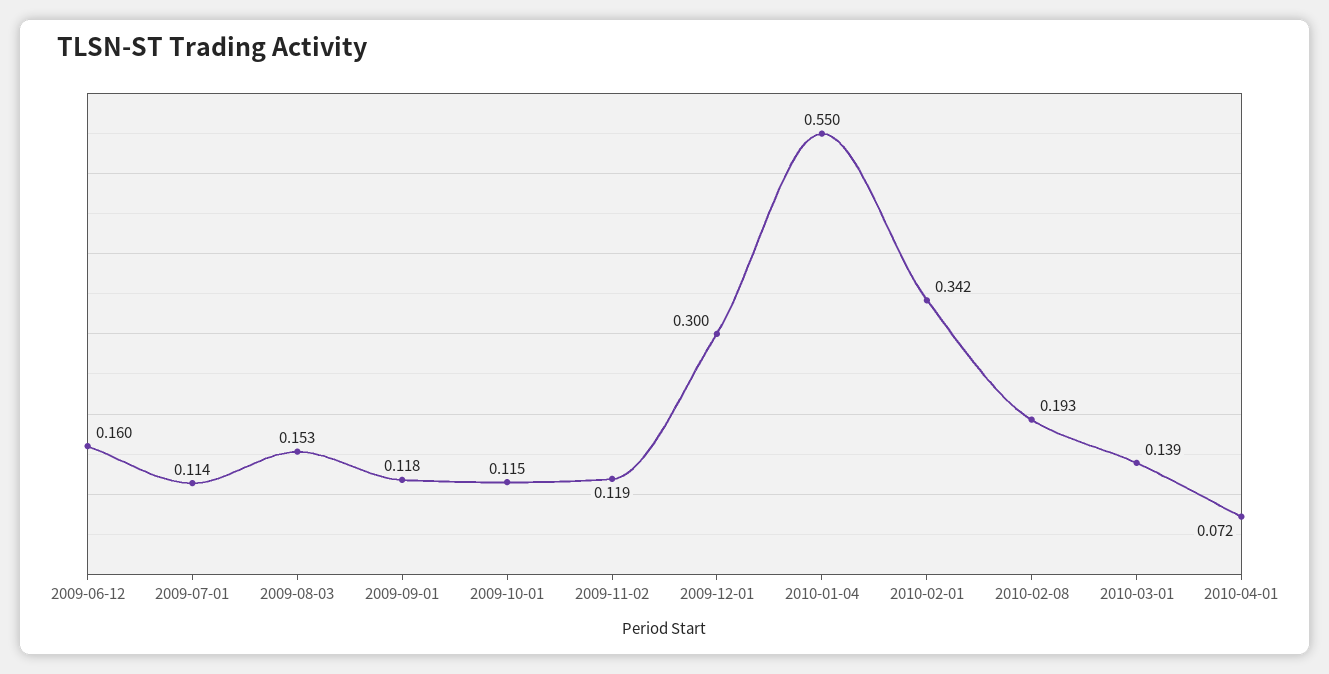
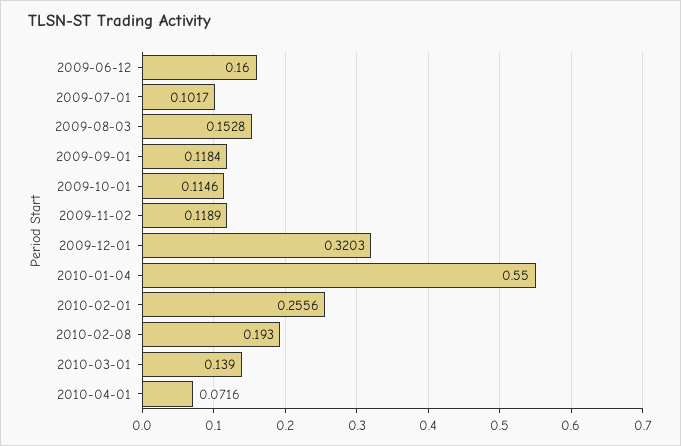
2009-07-01: 0.114 -> 0.1017
2009-12-01: 0.3 -> 0.3203
2010-02-01: 0.342 -> 0.2556

